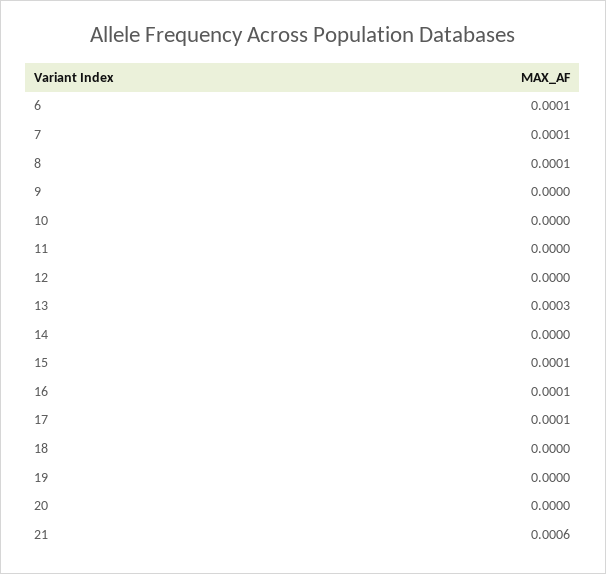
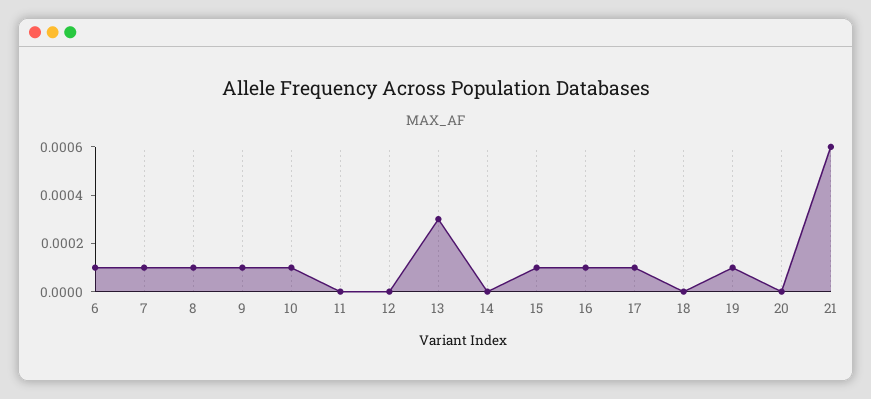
9: 0 -> 0.0001
10: 0 -> 0.0001
19: 0 -> 0.0001

